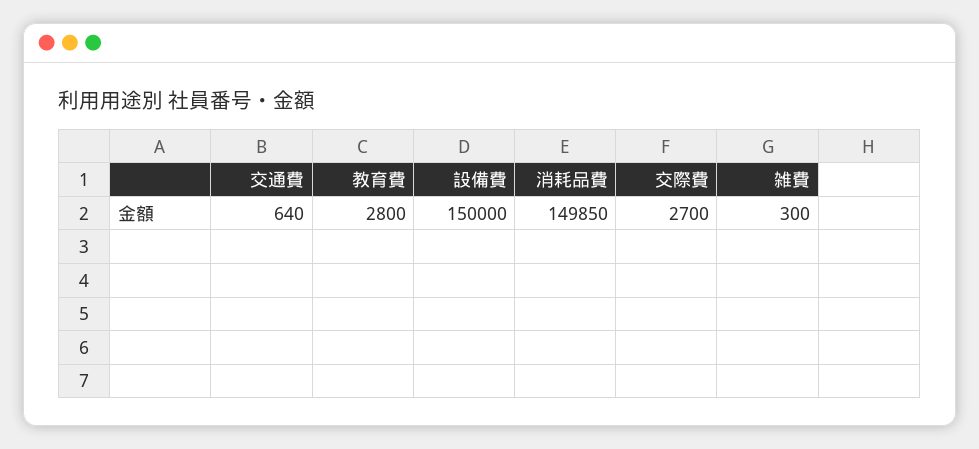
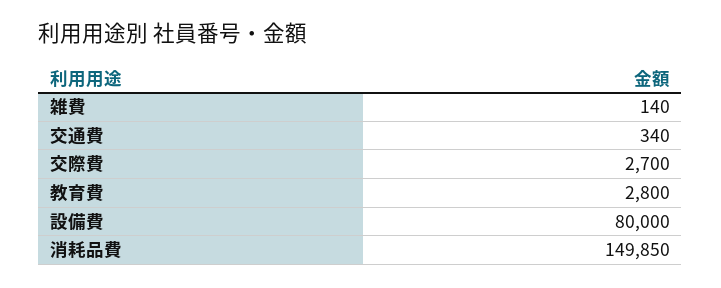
交通費: 640 -> 340
設備費: 150000 -> 80000
雑費: 300 -> 140

